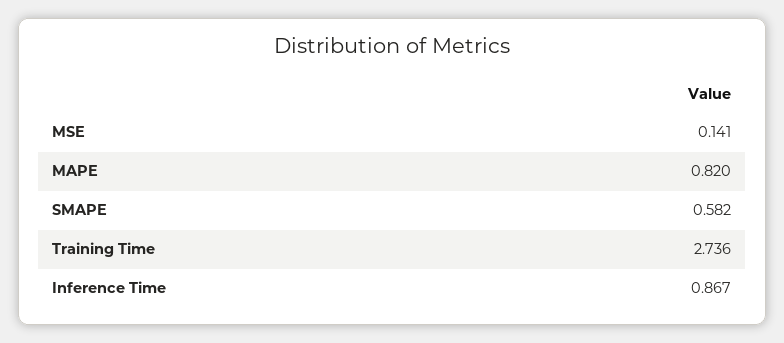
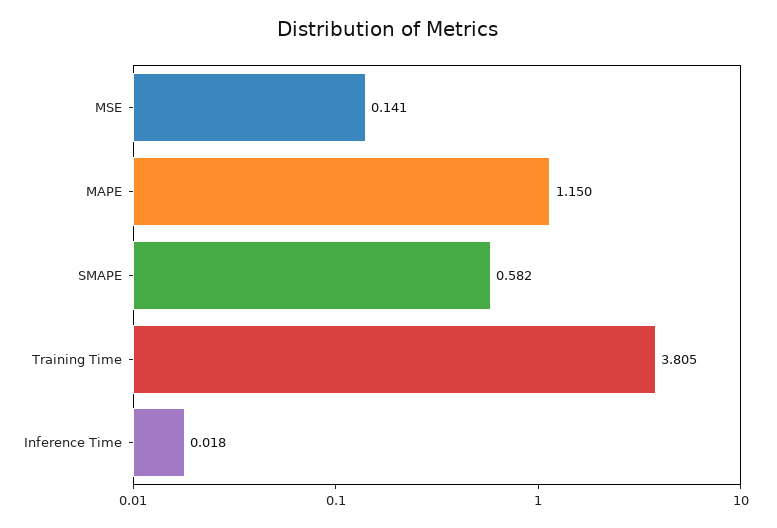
MAPE: 0.82 -> 1.15
Training Time: 2.736 -> 3.805
Inference Time: 0.867 -> 0.018

